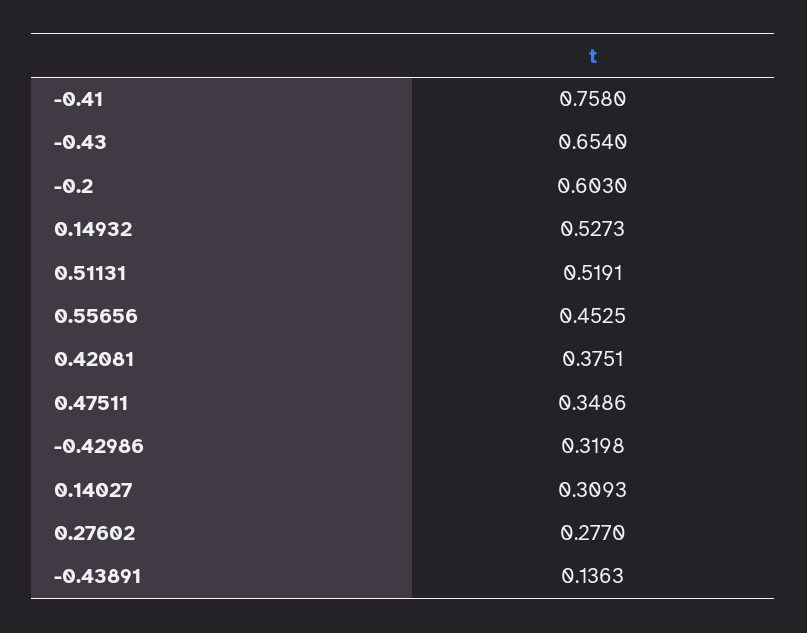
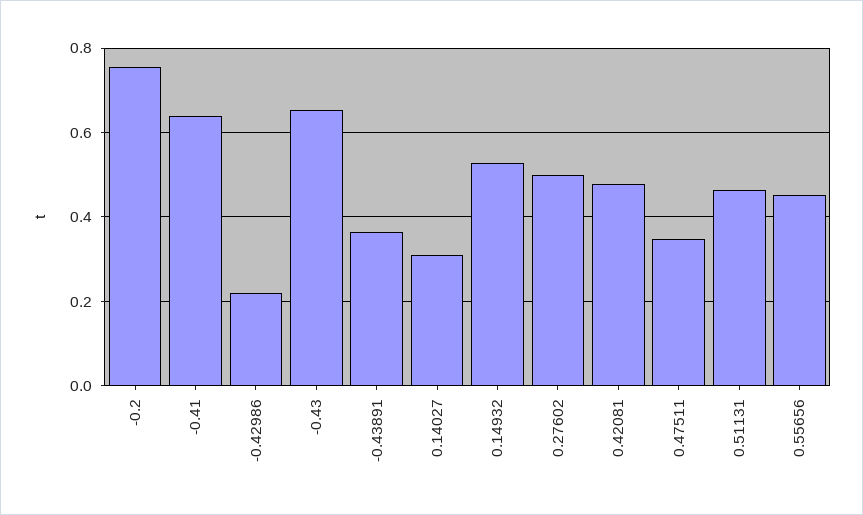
-0.41: 0.758 -> 0.64
-0.2: 0.603 -> 0.76
0.51131: 0.5191 -> 0.46
0.42081: 0.3751 -> 0.48
-0.42986: 0.3198 -> 0.22
0.27602: 0.277 -> 0.5
-0.43891: 0.1363 -> 0.36

